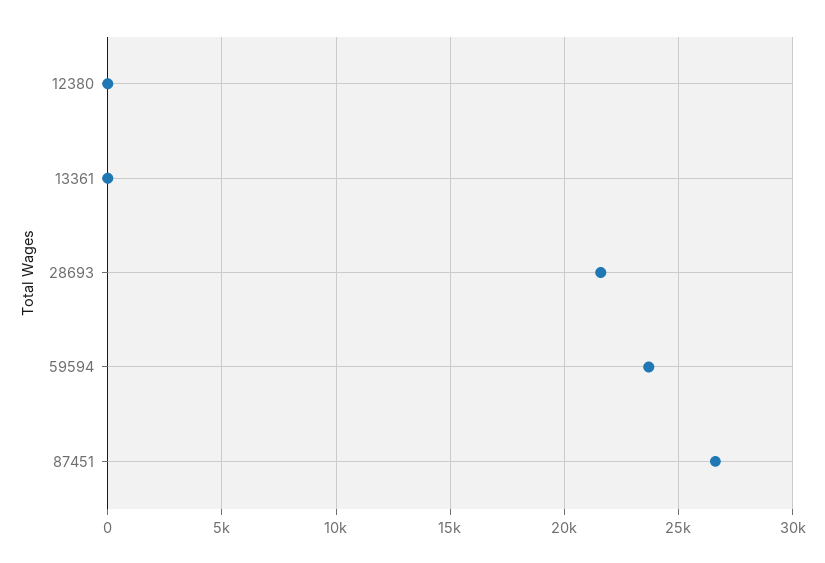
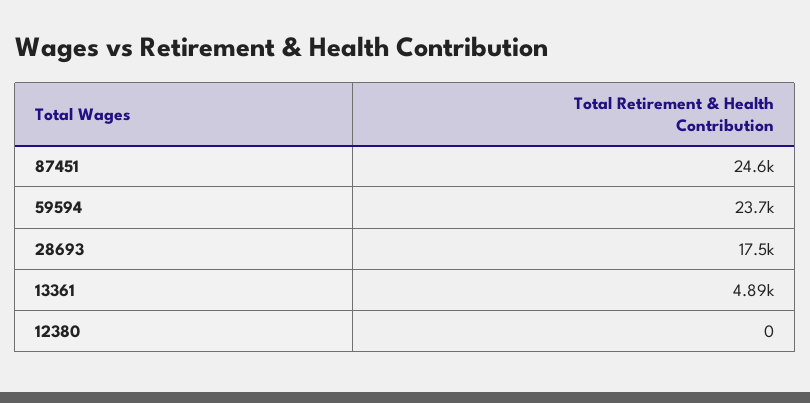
13361: 0 -> 4890
28693: 21500 -> 17500
87451: 26500 -> 24600

